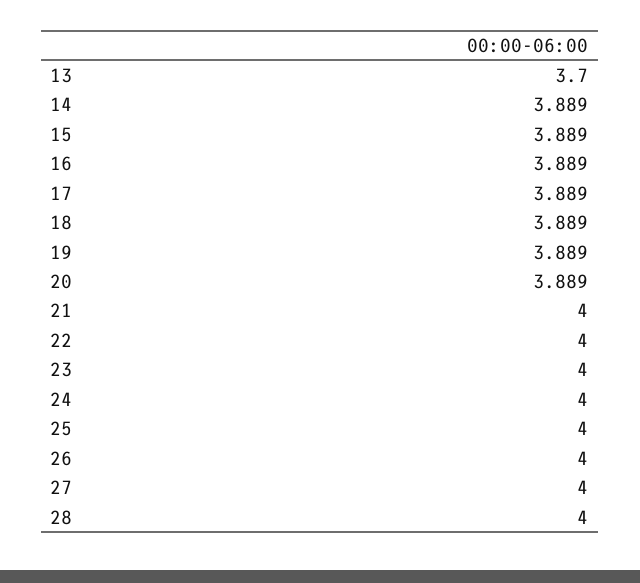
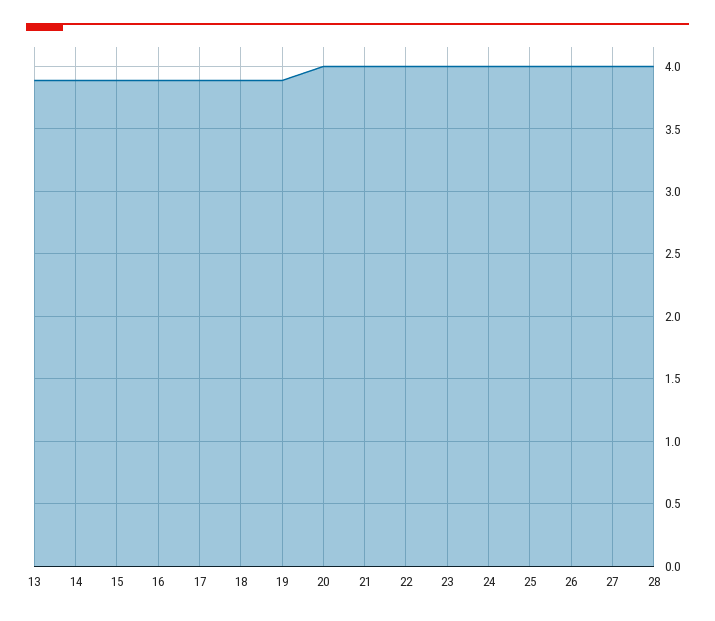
13: 3.7 -> 3.9
20: 3.889 -> 4

